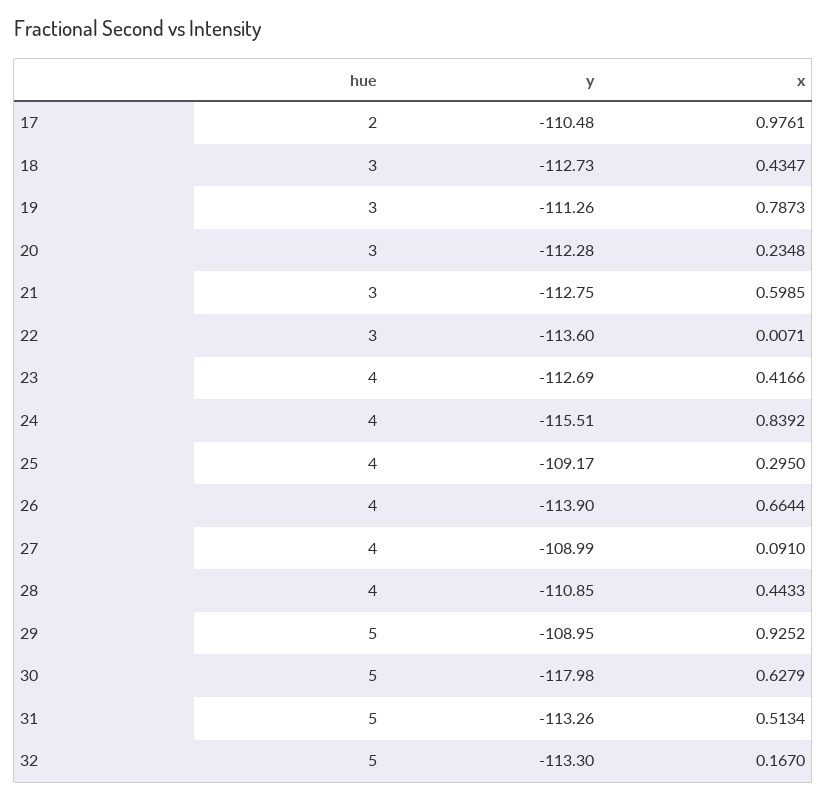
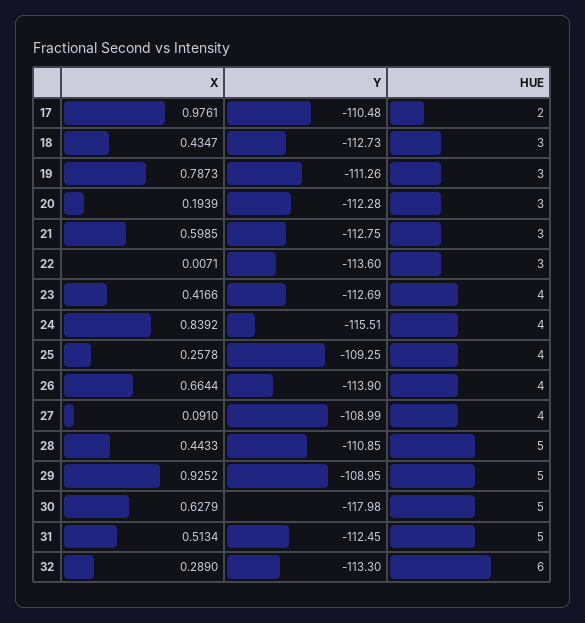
x, 20: 0.2348 -> 0.1939
y, 25: -109.17 -> -109.25
x, 25: 0.295 -> 0.2578
hue, 28: 4 -> 5
y, 31: -113.26 -> -112.45
hue, 32: 5 -> 6
x, 32: 0.167 -> 0.289

